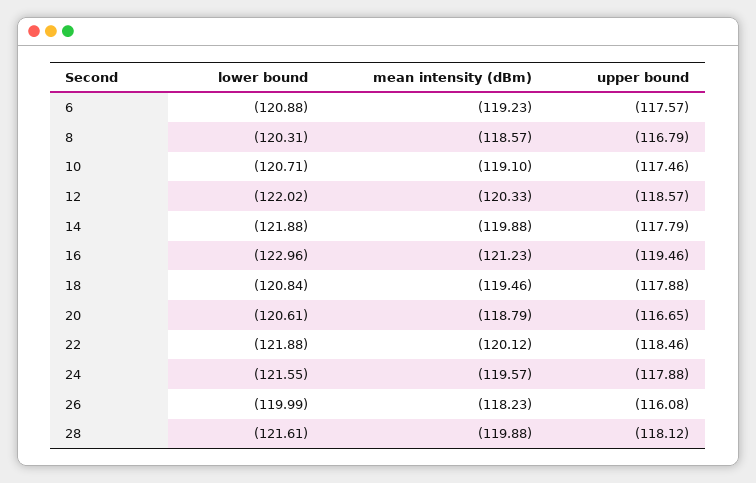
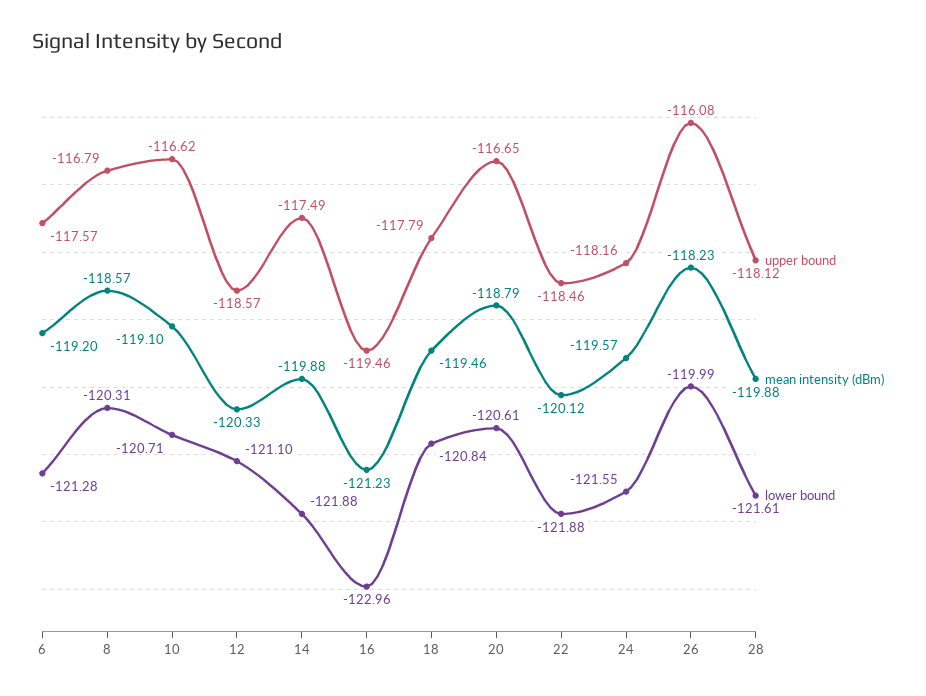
lower bound, 6: -120.88 -> -121.28
mean intensity (dBm), 6: -119.23 -> -119.2
upper bound, 10: -117.46 -> -116.62
lower bound, 12: -122.02 -> -121.1
upper bound, 14: -117.79 -> -117.49
upper bound, 18: -117.88 -> -117.79
upper bound, 24: -117.88 -> -118.16

